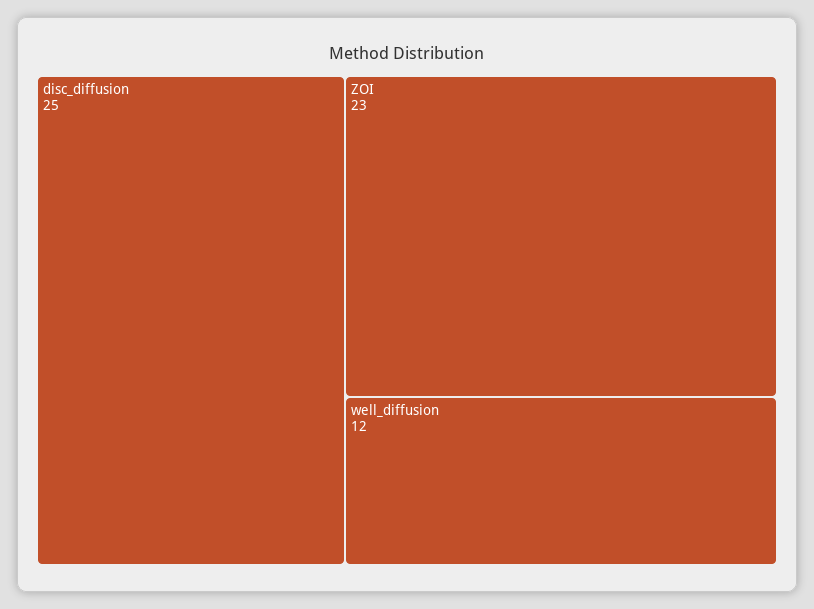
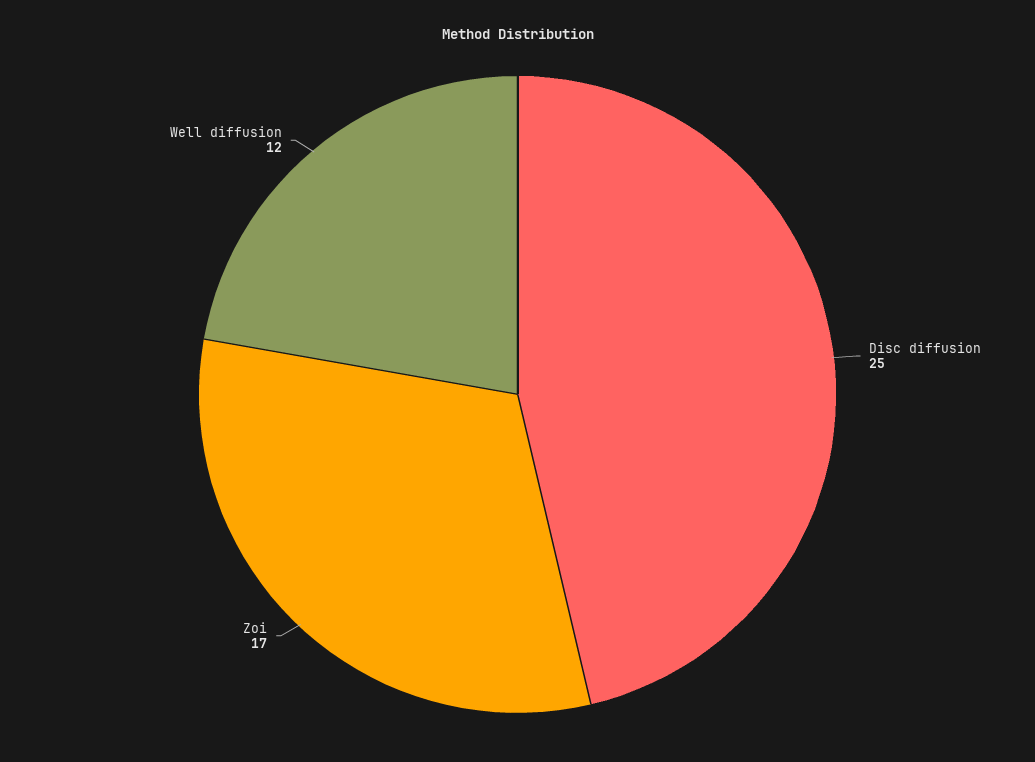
ZOI: 23 -> 17

